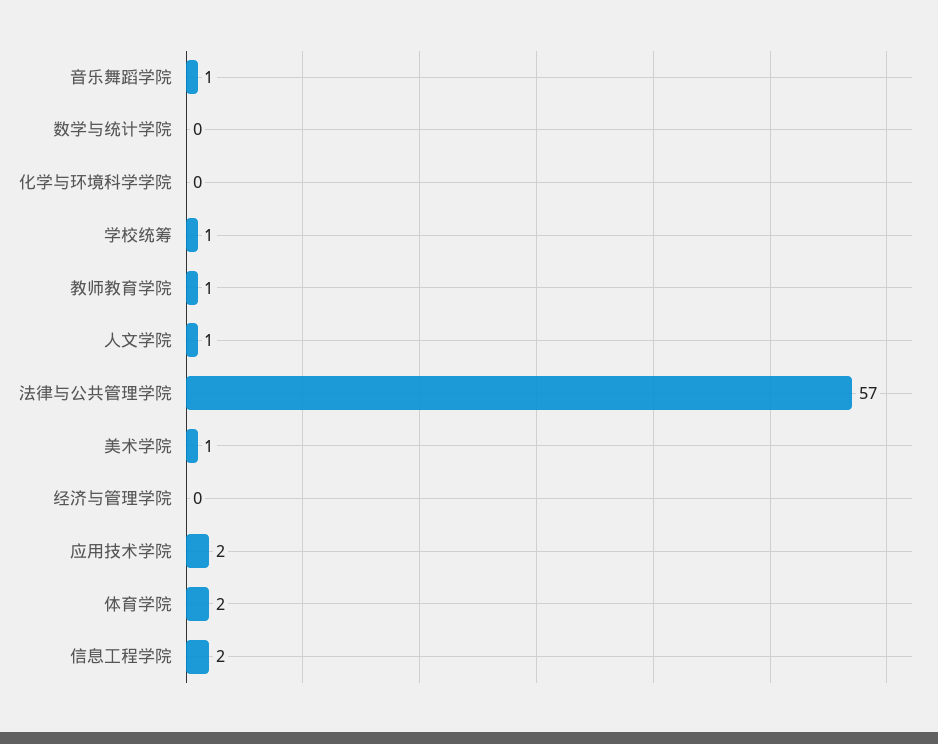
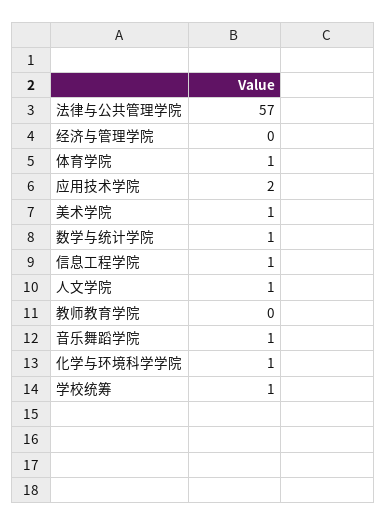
数学与统计学院: 0 -> 1
化学与环境科学学院: 0 -> 1
教师教育学院: 1 -> 0
体育学院: 2 -> 1
信息工程学院: 2 -> 1

